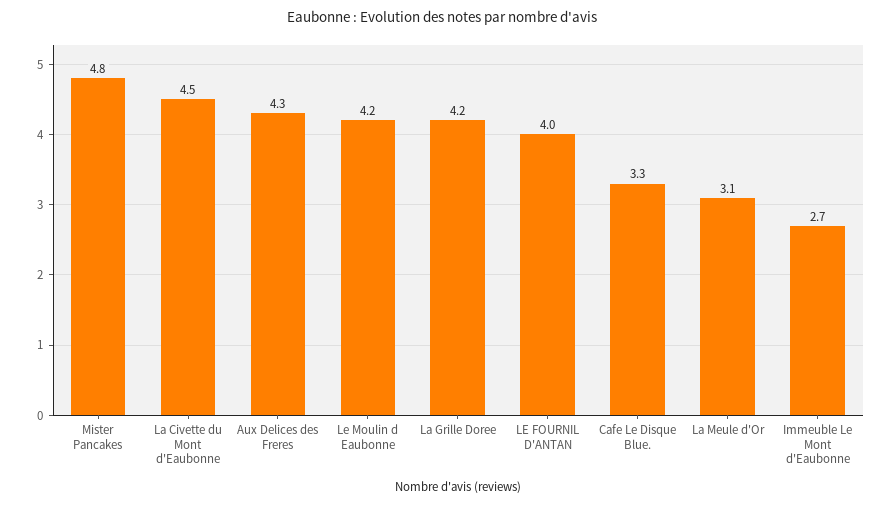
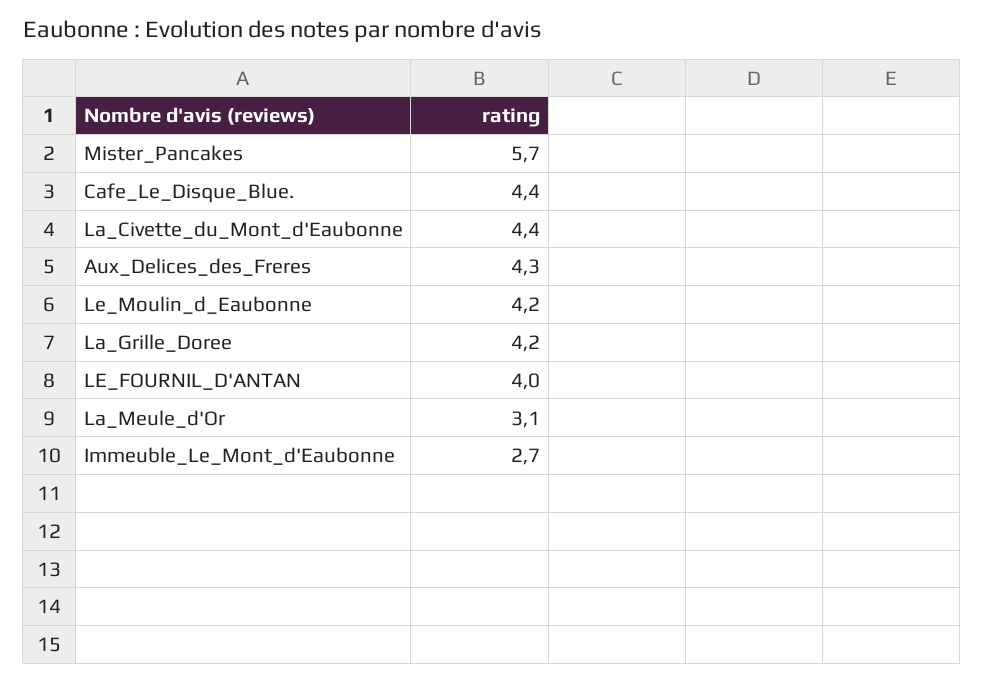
Mister Pancakes: 4.8 -> 5.7
La Civette du Mont d'Eaubonne: 4.5 -> 4.4
Cafe Le Disque Blue.: 3.3 -> 4.4

